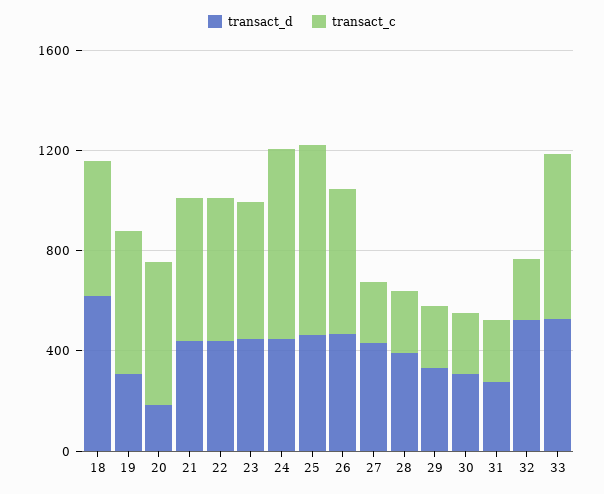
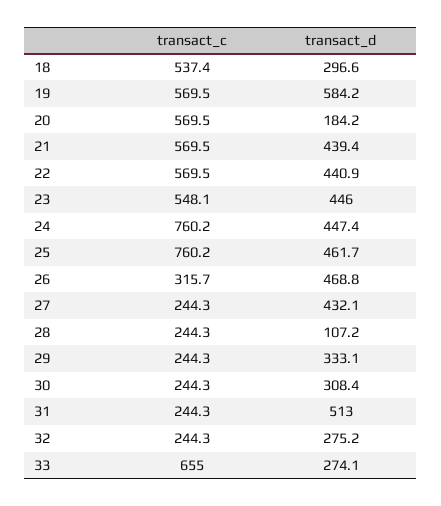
transact_d, 18: 600 -> 296.6
transact_d, 19: 300 -> 584.2
transact_c, 26: 600 -> 315.7
transact_d, 28: 400 -> 107.2
transact_d, 31: 300 -> 513
transact_d, 32: 500 -> 275.2
transact_d, 33: 500 -> 274.1

